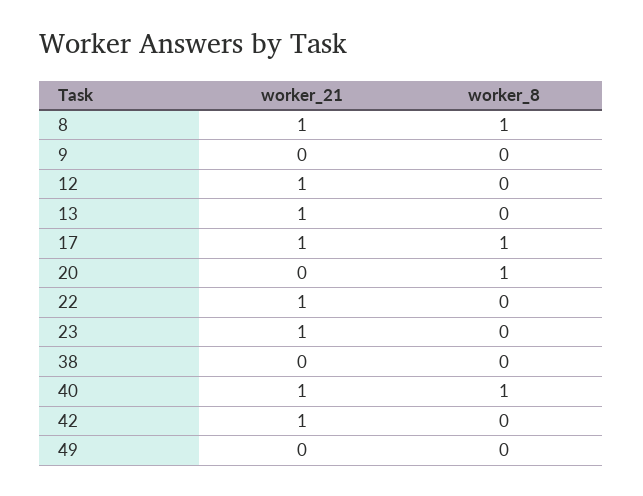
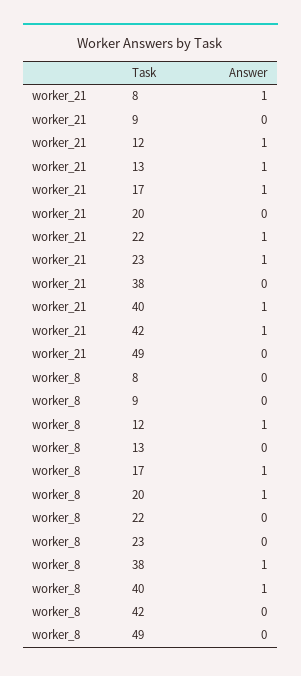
worker_8, 8: 1 -> 0
worker_8, 12: 0 -> 1
worker_8, 38: 0 -> 1

